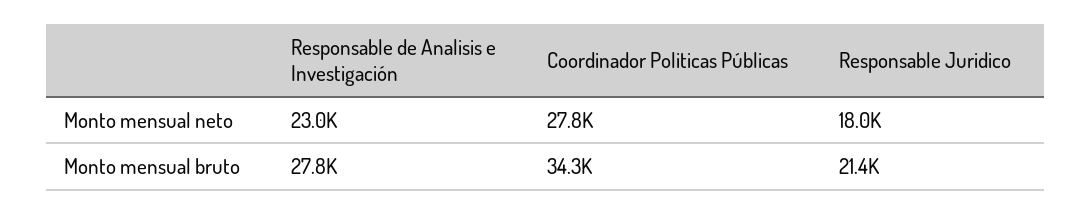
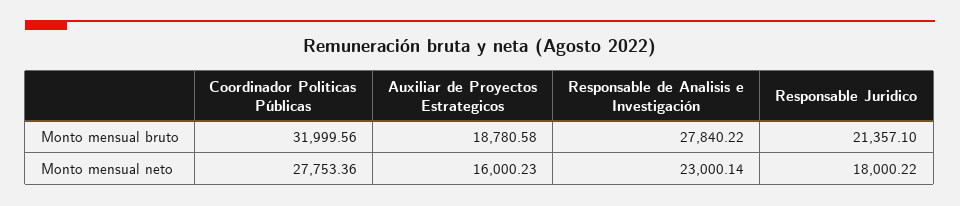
Coordinador Politicas Públicas, Monto mensual bruto: 34300 -> 31999.56
Auxiliar de Proyectos Estrategicos, Monto mensual bruto: none -> 18780.58
Auxiliar de Proyectos Estrategicos, Monto mensual neto: none -> 16000.23

